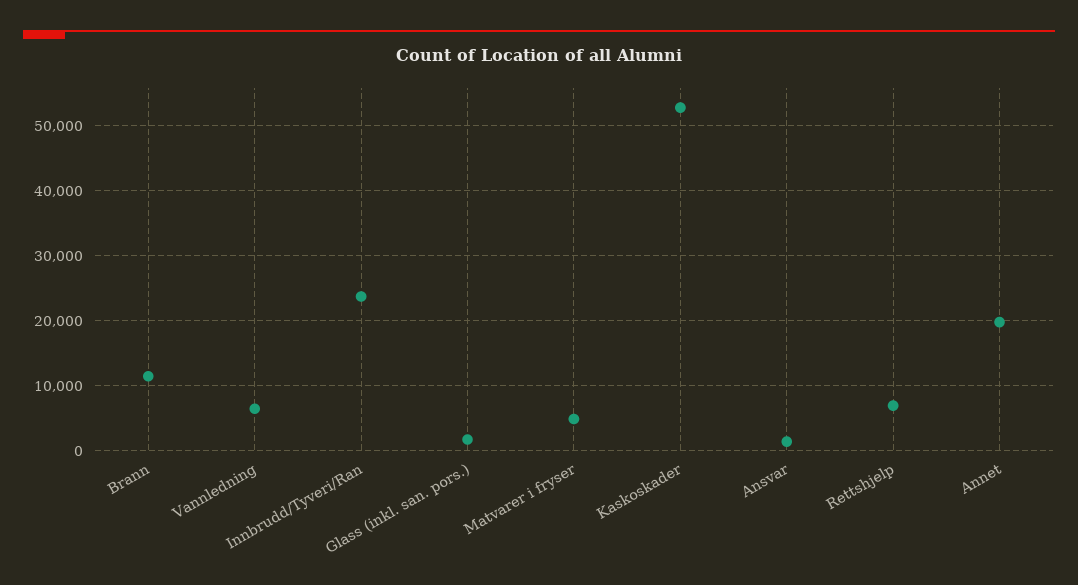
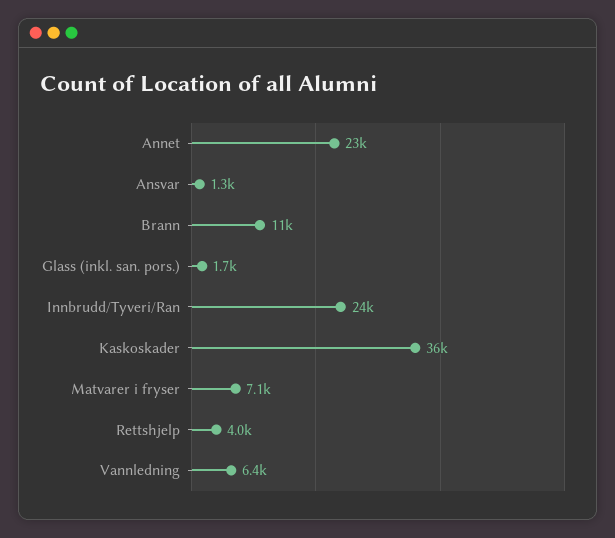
Matvarer i fryser: 5000 -> 7100
Kaskoskader: 53000 -> 36000
Rettshjelp: 7000 -> 4000
Annet: 20000 -> 23000

